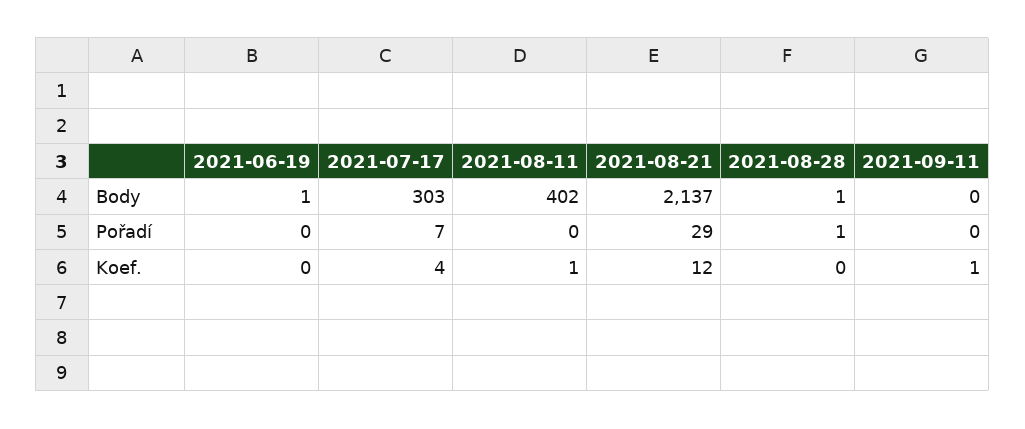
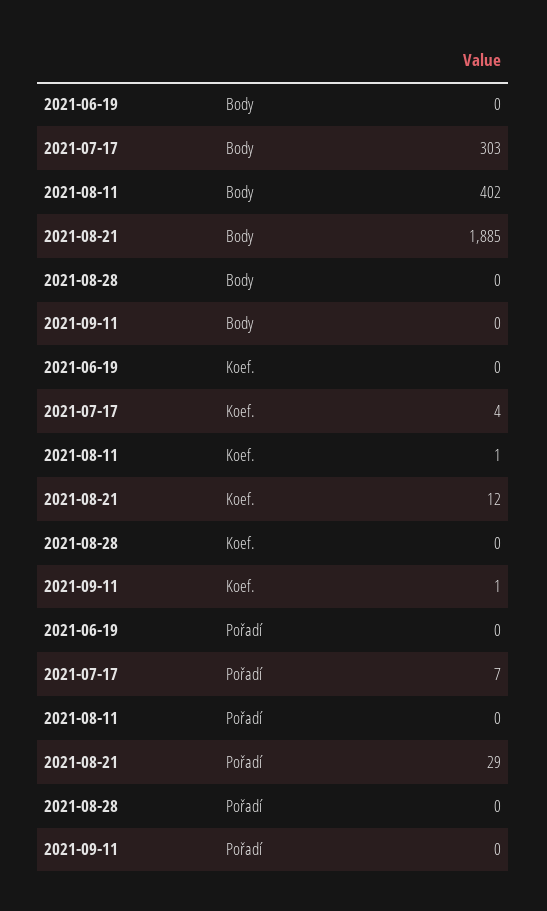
2021-06-19, Body: 1 -> 0
2021-08-21, Body: 2137 -> 1885
2021-08-28, Body: 1 -> 0
2021-08-28, Pořadí: 1 -> 0

